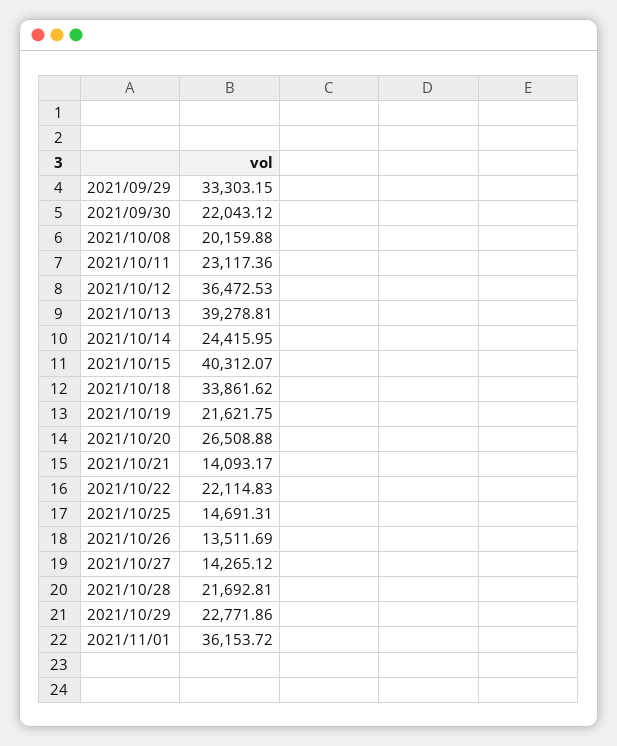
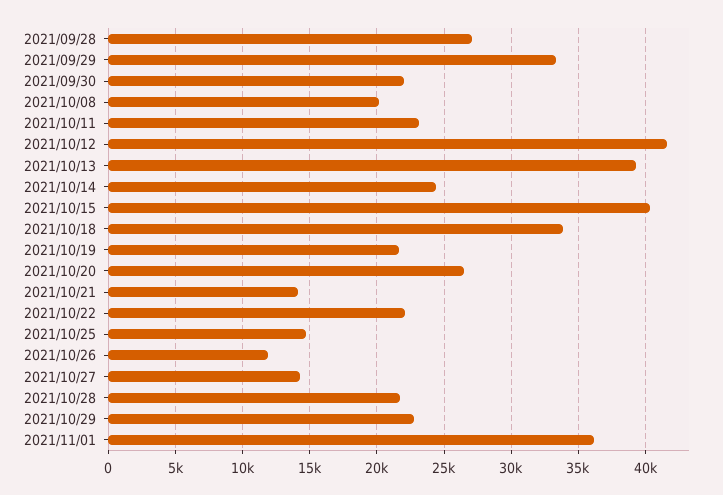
2021/10/12: 36472.53 -> 41500
2021/10/26: 13511.69 -> 12000
2021/09/28: none -> 27000

